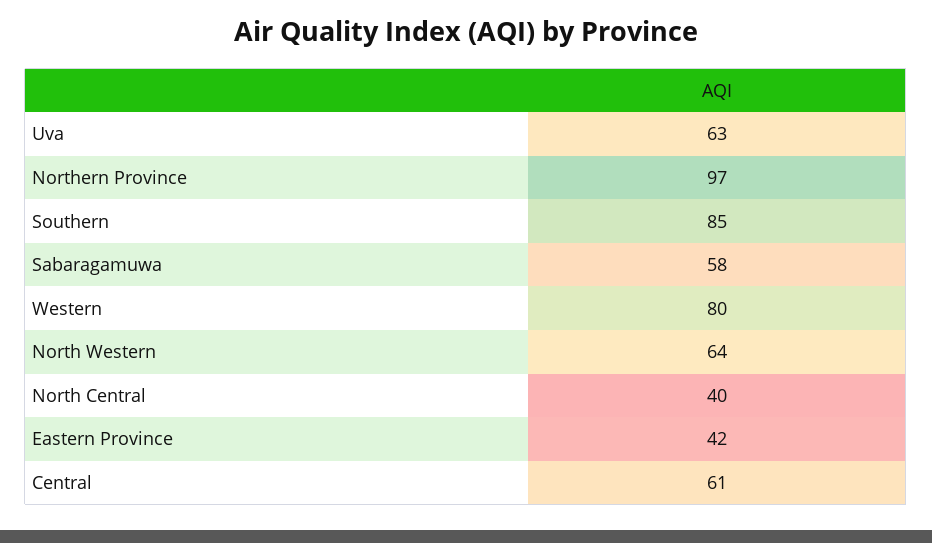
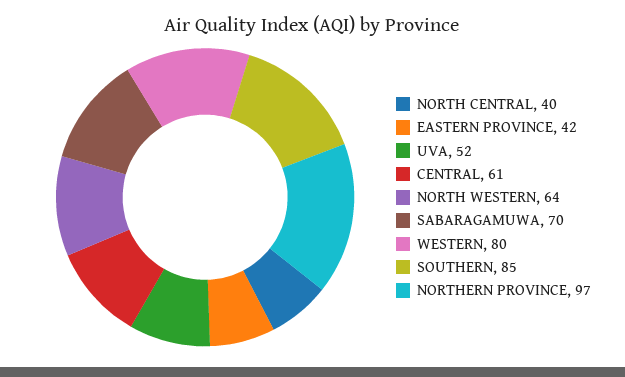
Uva: 63 -> 52
Sabaragamuwa: 58 -> 70

